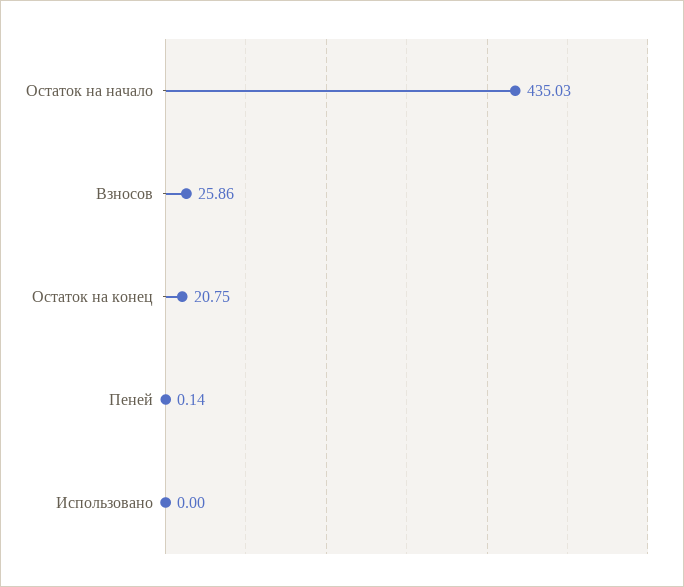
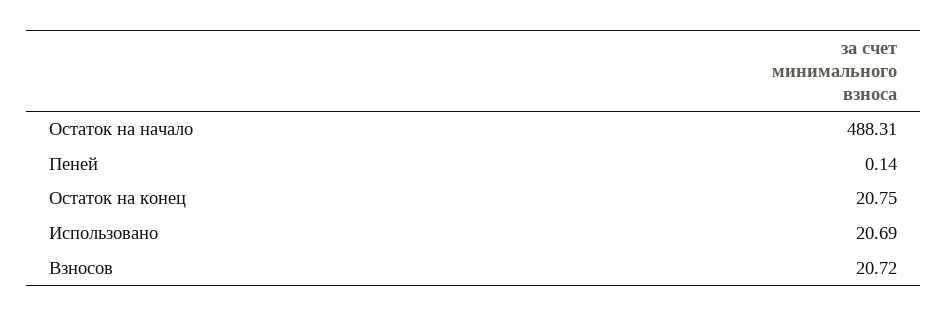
Остаток на начало: 435.03 -> 488.31
Взносов: 25.86 -> 20.72
Использовано: 0 -> 20.69

